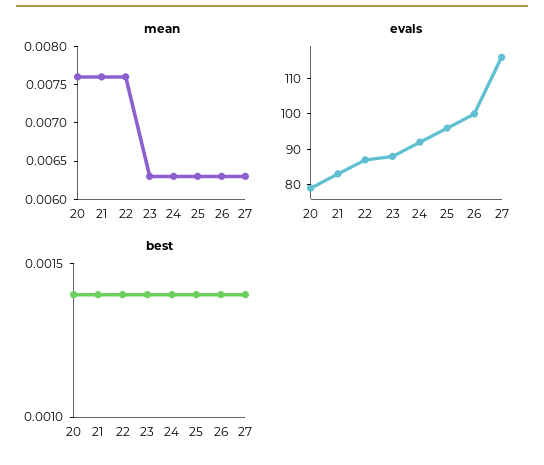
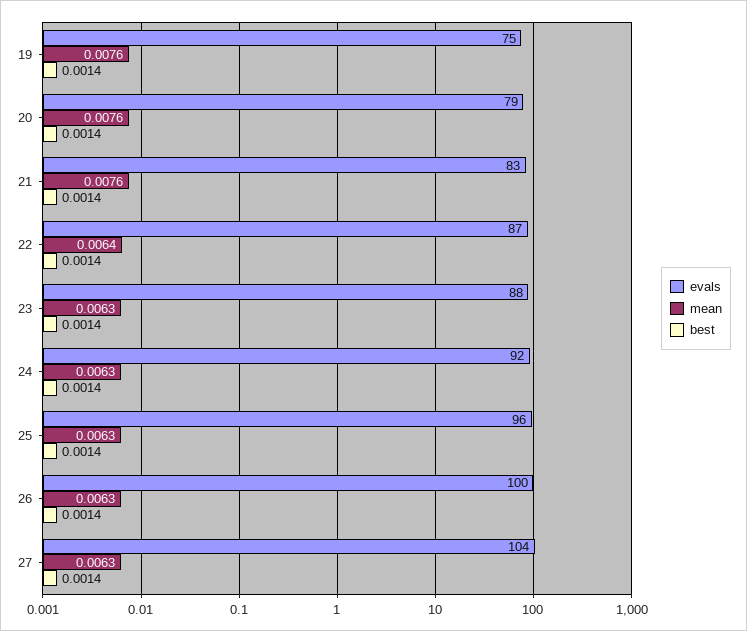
mean, 22: 0.0075 -> 0.0064
evals, 27: 115 -> 104
evals, 19: none -> 75
mean, 19: none -> 0.0076
best, 19: none -> 0.0014

